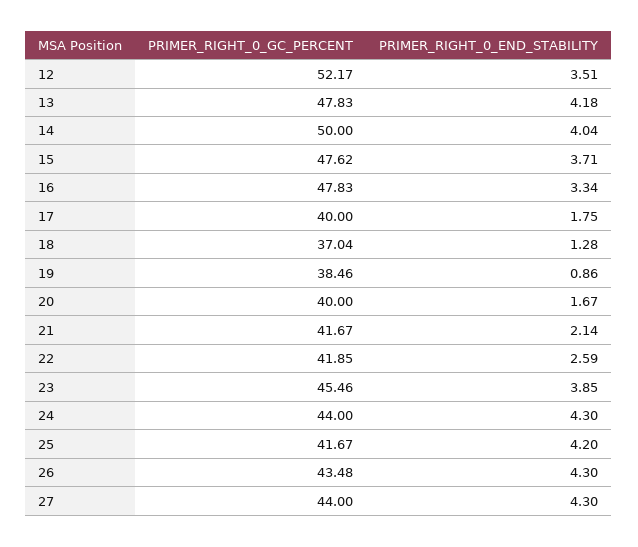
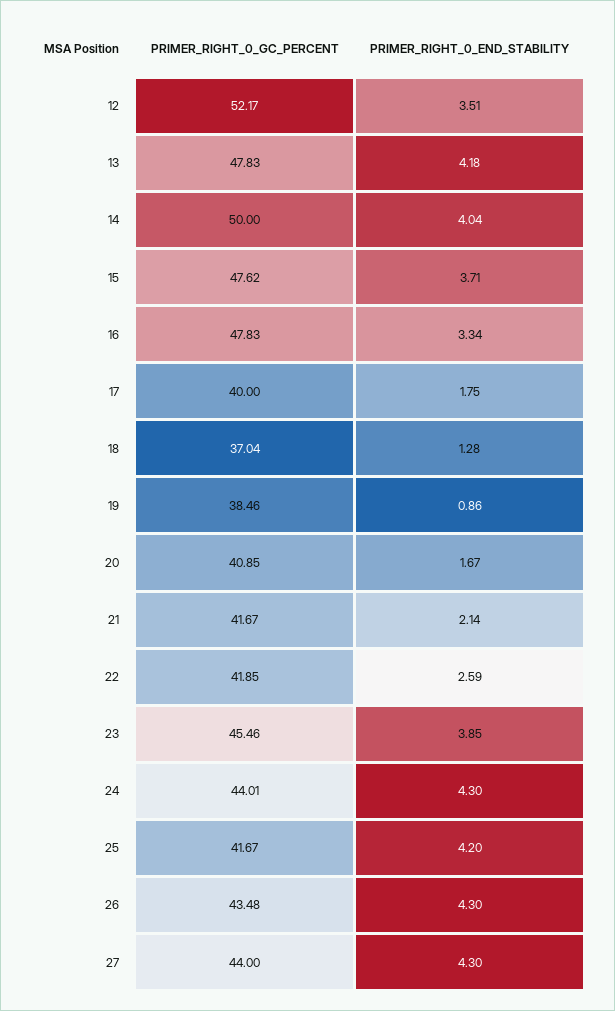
PRIMER_RIGHT_0_GC_PERCENT, 20: 40 -> 40.85
PRIMER_RIGHT_0_GC_PERCENT, 24: 44 -> 44.01

